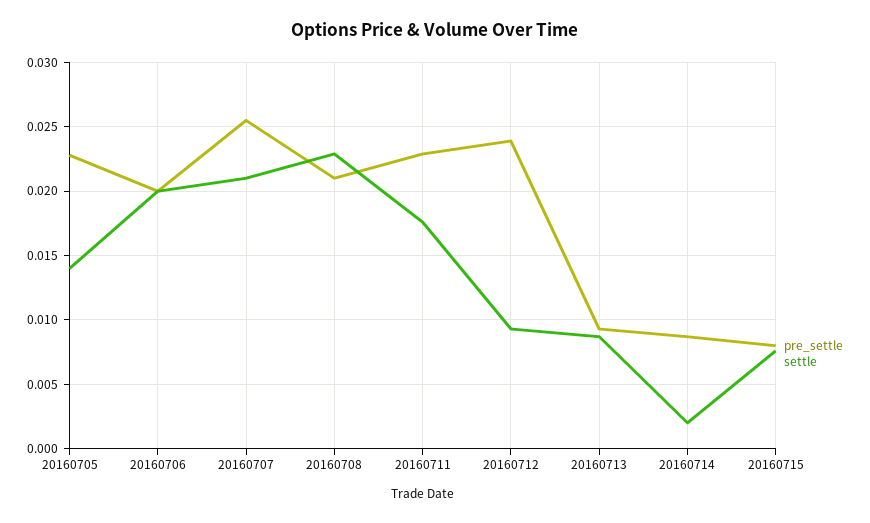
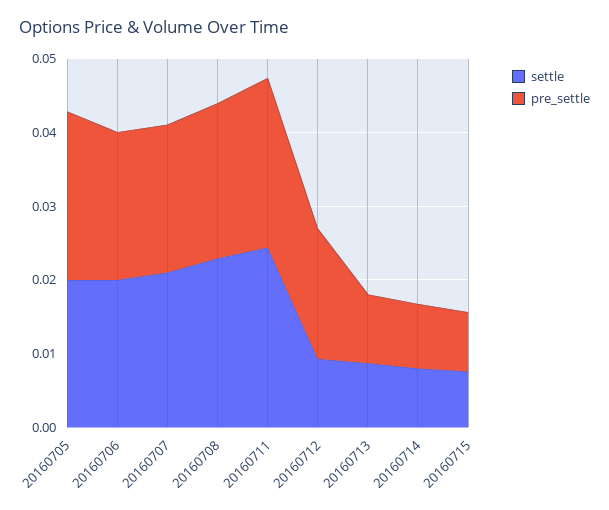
settle, 20160705: 0.014 -> 0.02
pre_settle, 20160707: 0.0255 -> 0.02
settle, 20160711: 0.0175 -> 0.024
pre_settle, 20160712: 0.024 -> 0.018
settle, 20160714: 0.002 -> 0.008

